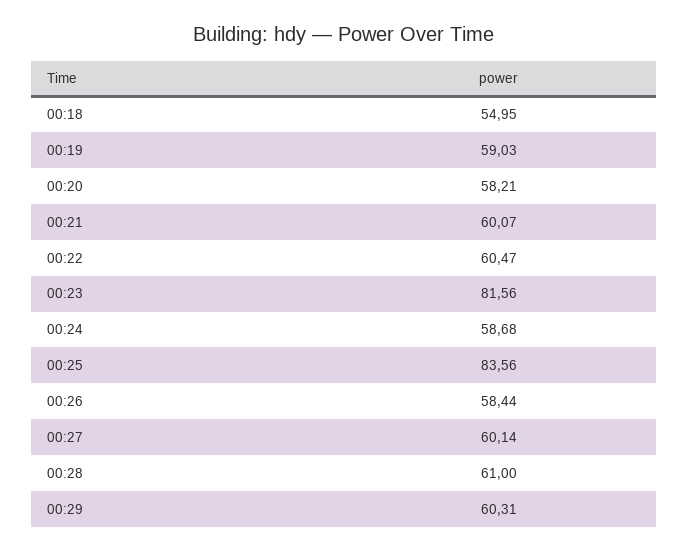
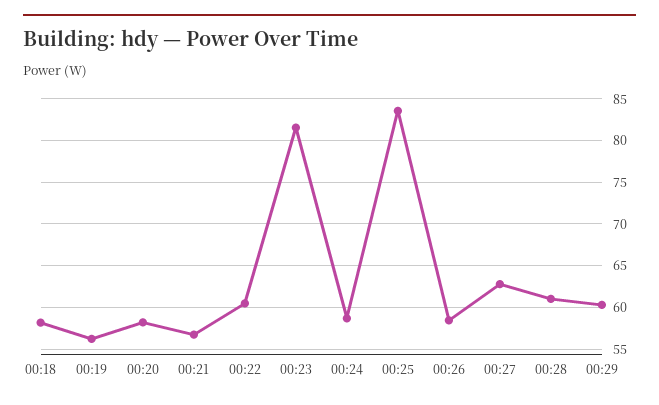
00:18: 54.95 -> 58
00:19: 59.03 -> 56
00:21: 60.07 -> 57
00:27: 60.14 -> 63

